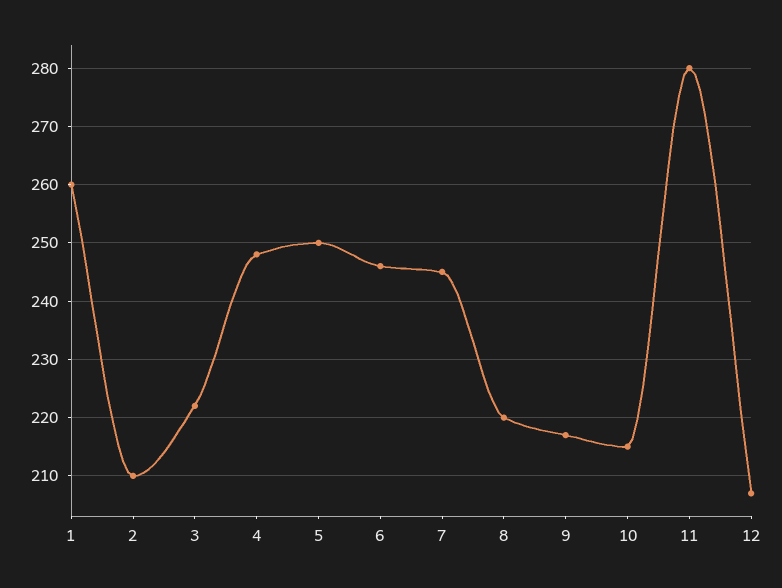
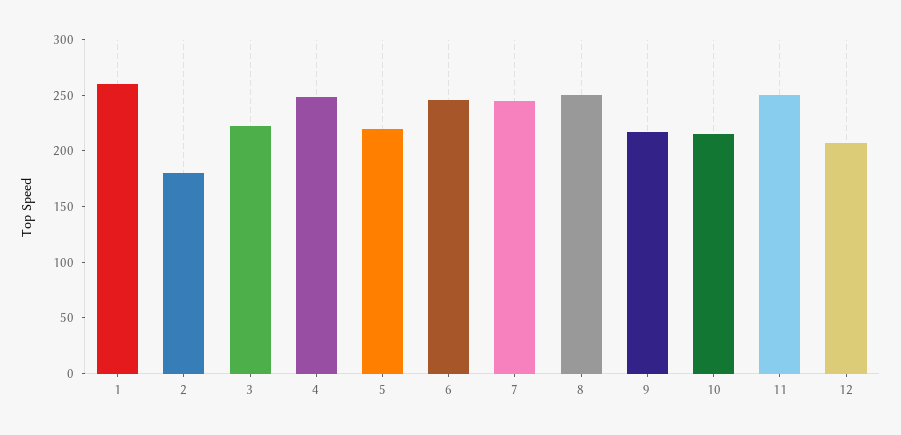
2: 210 -> 180
5: 250 -> 220
8: 220 -> 250
11: 280 -> 250

